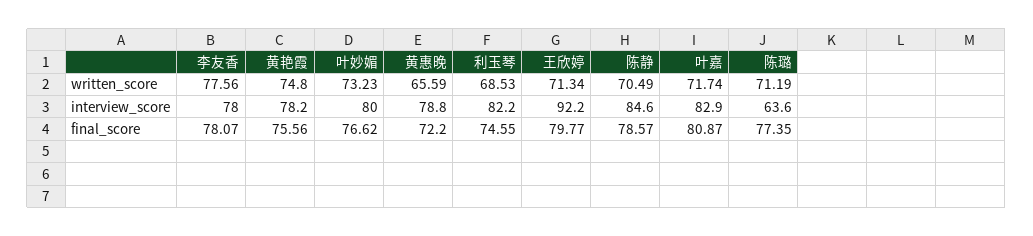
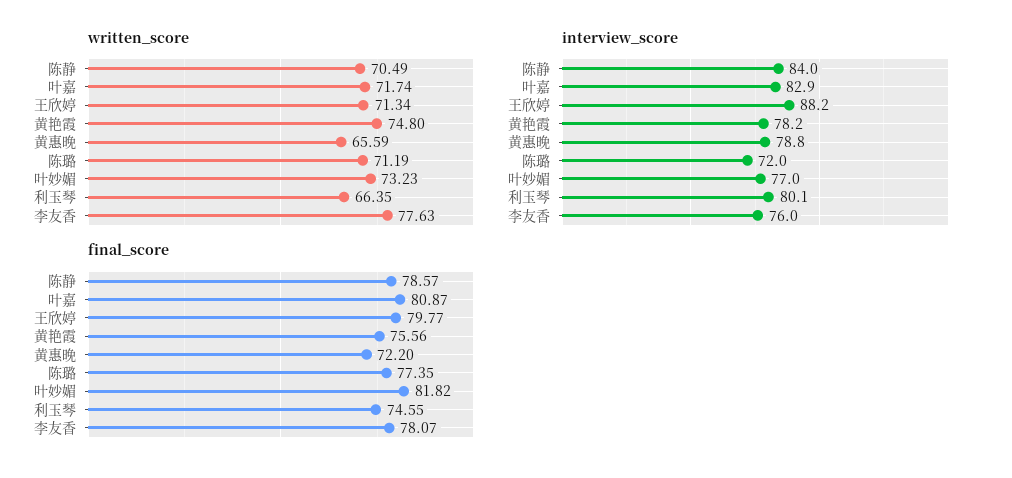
written_score, 李友香: 77.56 -> 77.63
written_score, 利玉琴: 68.53 -> 66.35
interview_score, 李友香: 78 -> 76
interview_score, 叶妙媚: 80 -> 77
interview_score, 利玉琴: 82.2 -> 80.1
interview_score, 王欣婷: 92.2 -> 88.2
interview_score, 陈静: 84.6 -> 84
interview_score, 陈璐: 63.6 -> 72
final_score, 叶妙媚: 76.62 -> 81.82

